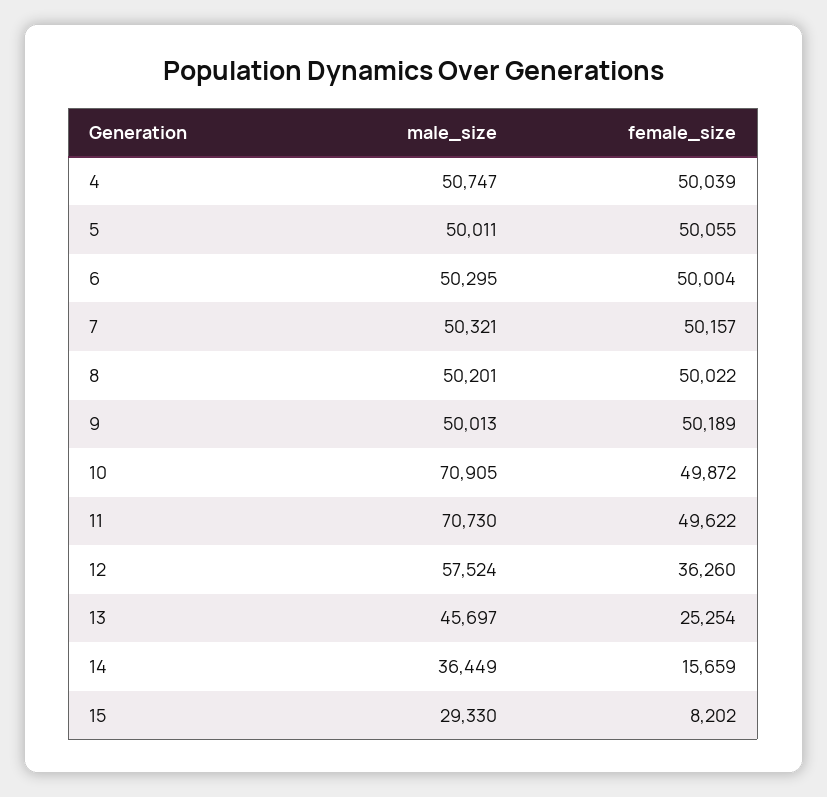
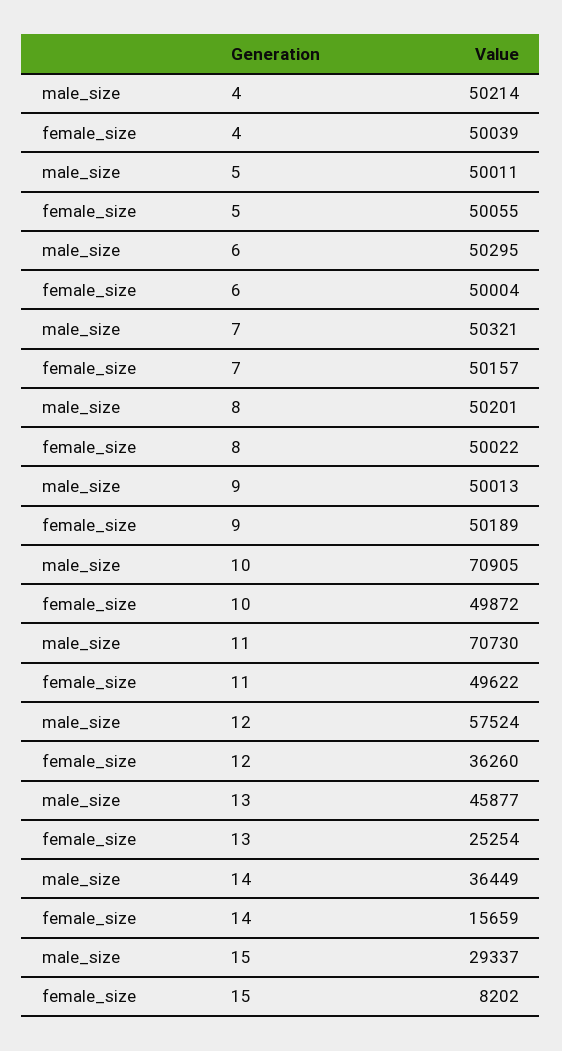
male_size, 4: 50747 -> 50214
male_size, 13: 45697 -> 45877
male_size, 15: 29330 -> 29337

